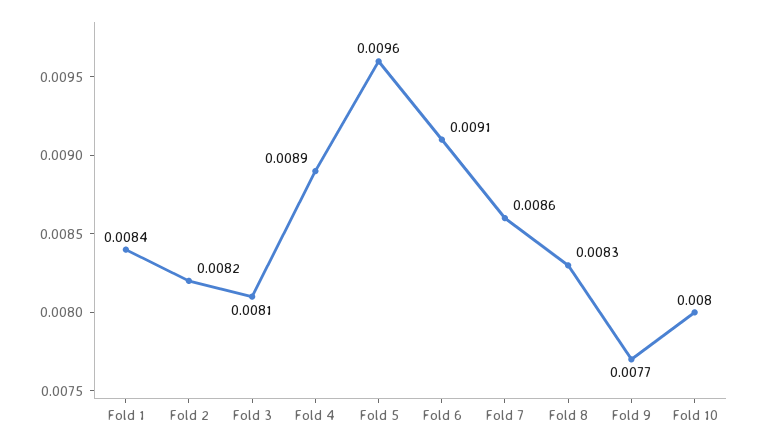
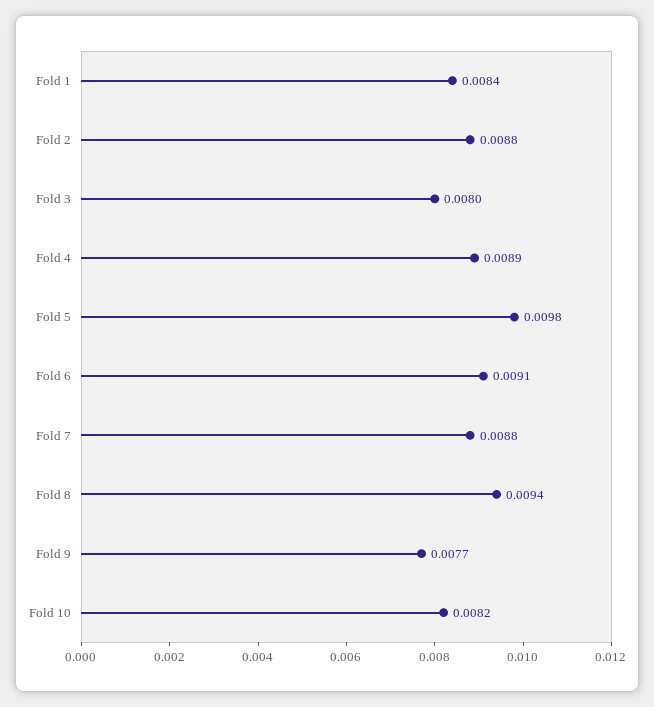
Fold 2: 0.0082 -> 0.0088
Fold 3: 0.0081 -> 0.008
Fold 5: 0.0096 -> 0.0098
Fold 7: 0.0086 -> 0.0088
Fold 8: 0.0083 -> 0.0094
Fold 10: 0.008 -> 0.0082

